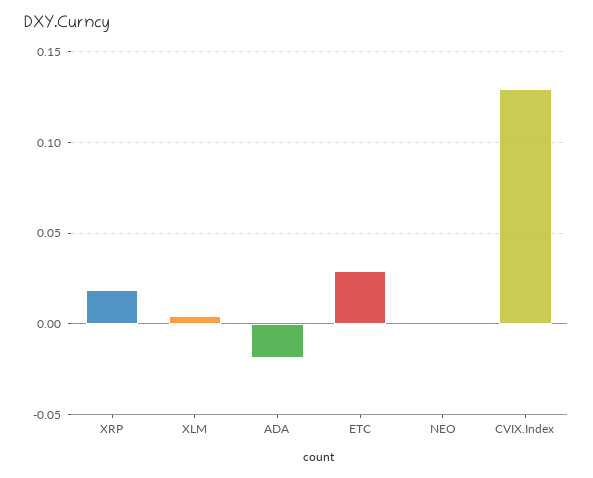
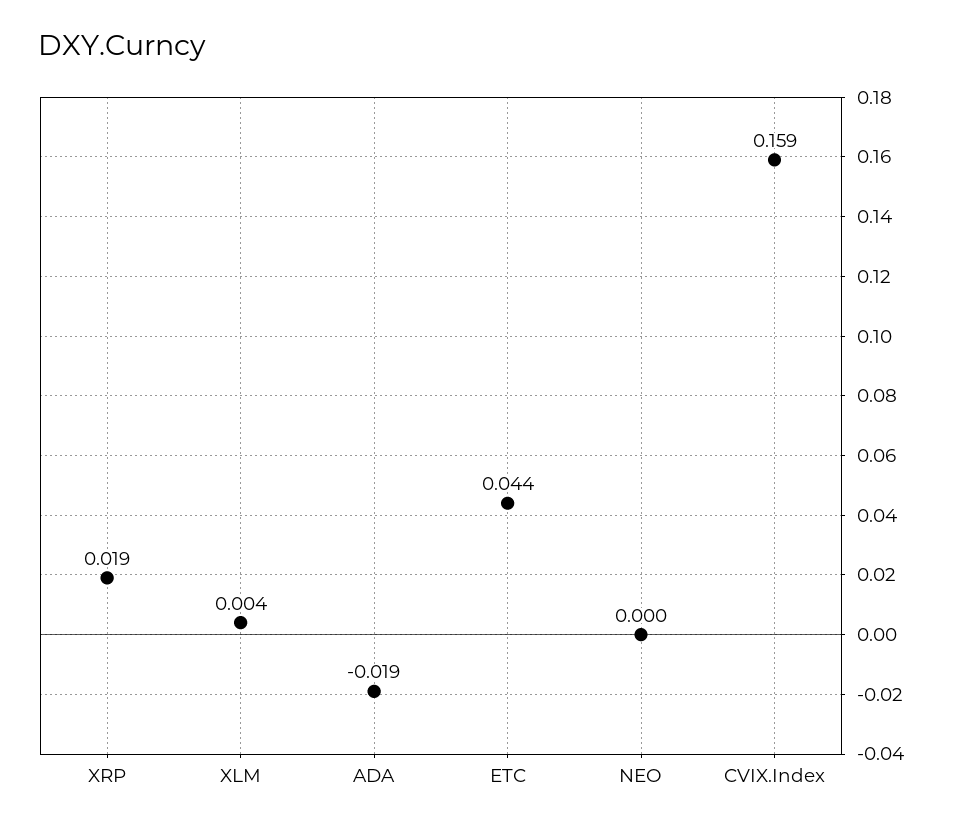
ETC: 0.03 -> 0.044
CVIX.Index: 0.13 -> 0.159

